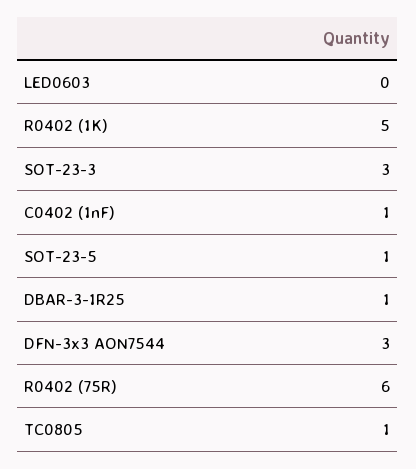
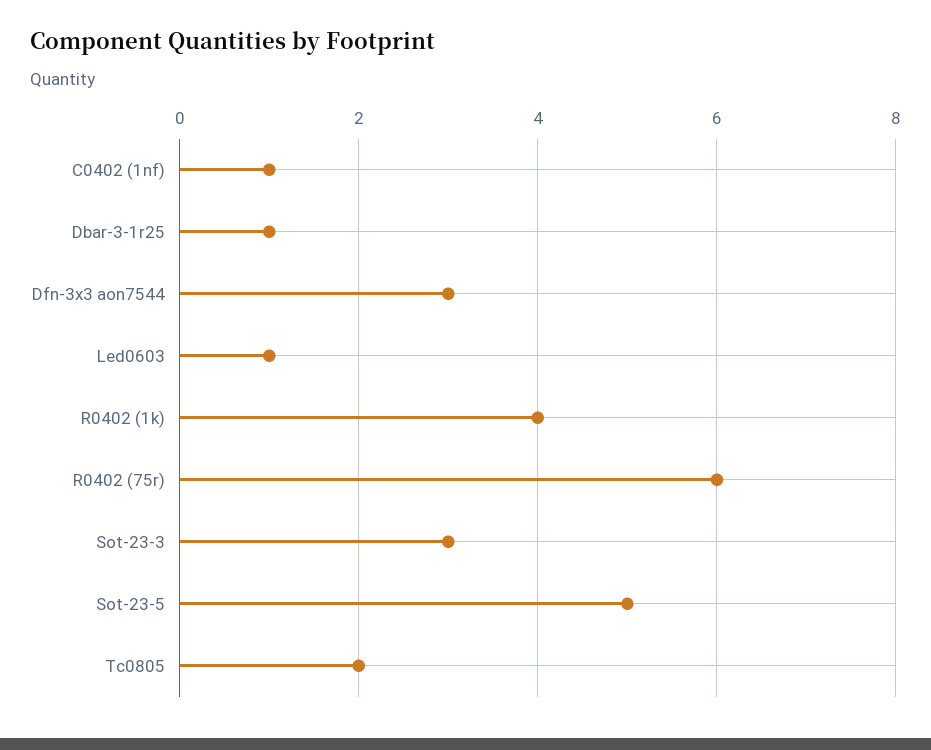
LED0603: 0 -> 1
R0402 (1K): 5 -> 4
SOT-23-5: 1 -> 5
TC0805: 1 -> 2

